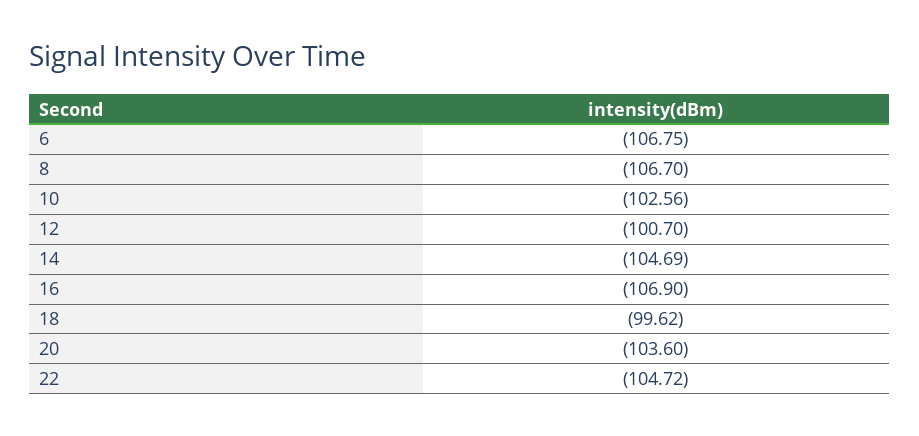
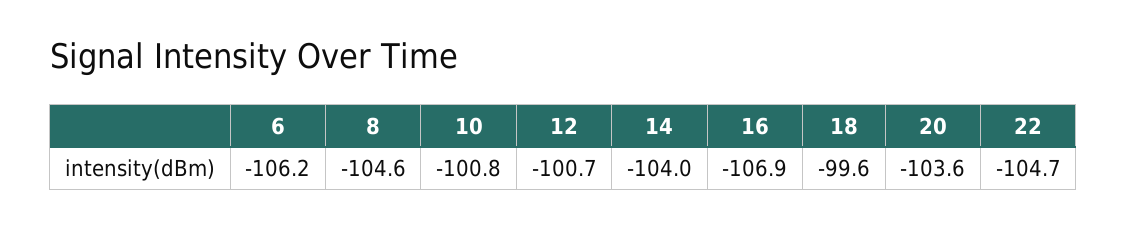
6: -106.75 -> -106.2
8: -106.7 -> -104.6
10: -102.56 -> -100.8
14: -104.69 -> -104

